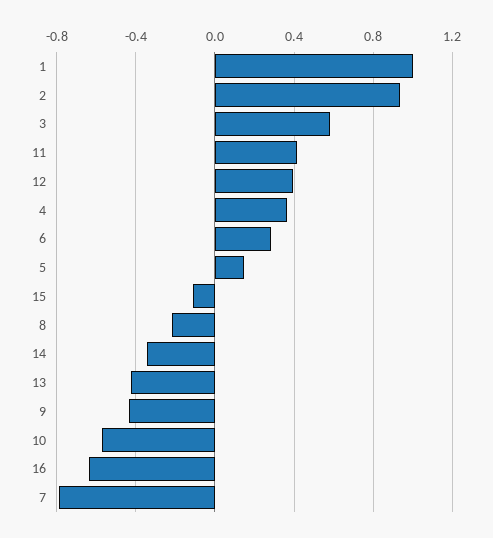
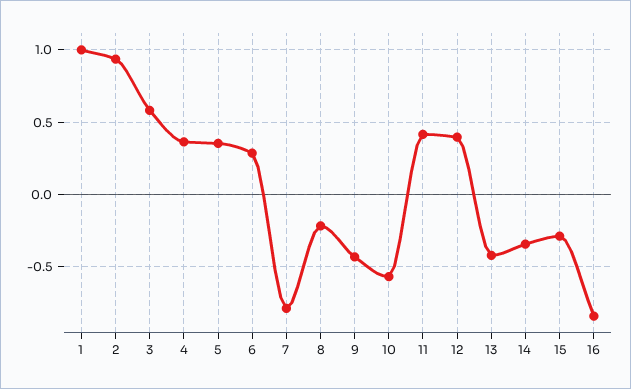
5: 0.15 -> 0.35
15: -0.1 -> -0.3
16: -0.65 -> -0.85

